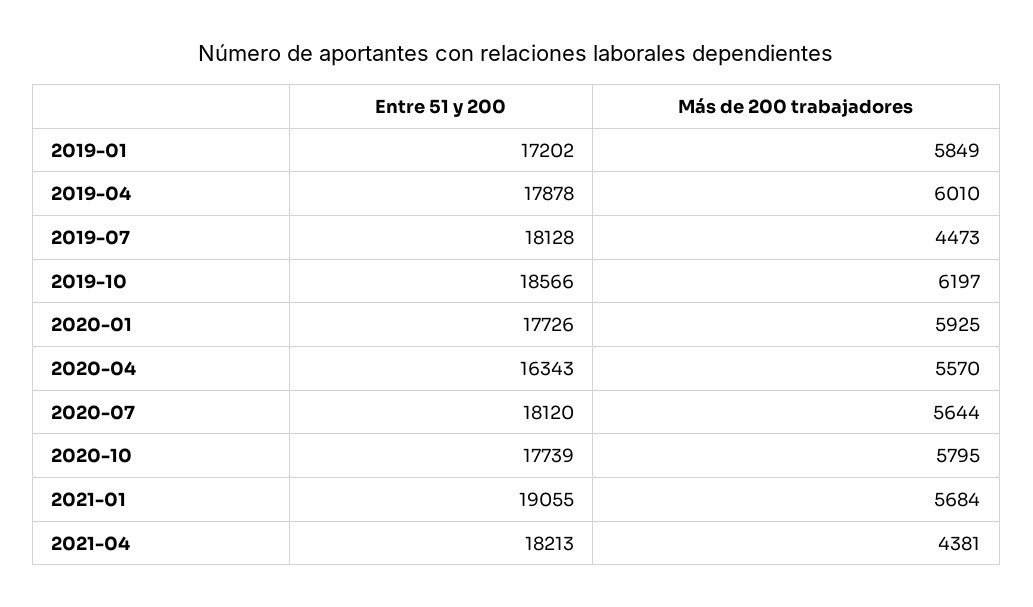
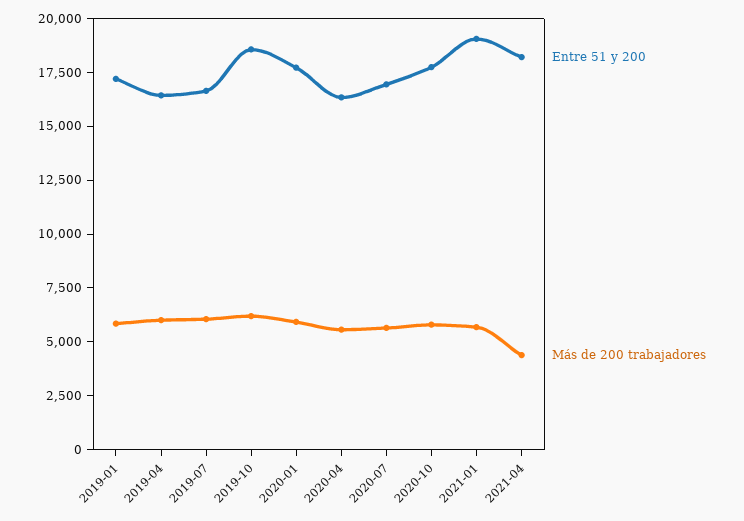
Entre 51 y 200, 2019-04: 17878 -> 16500
Entre 51 y 200, 2019-07: 18128 -> 16500
Más de 200 trabajadores, 2019-07: 4473 -> 6000
Entre 51 y 200, 2020-07: 18120 -> 17000

